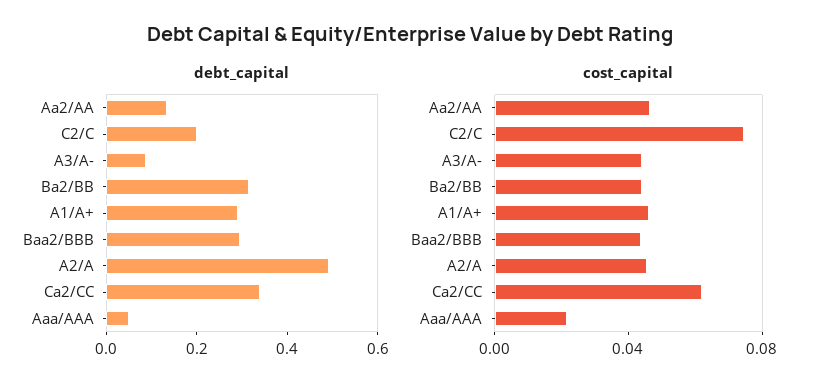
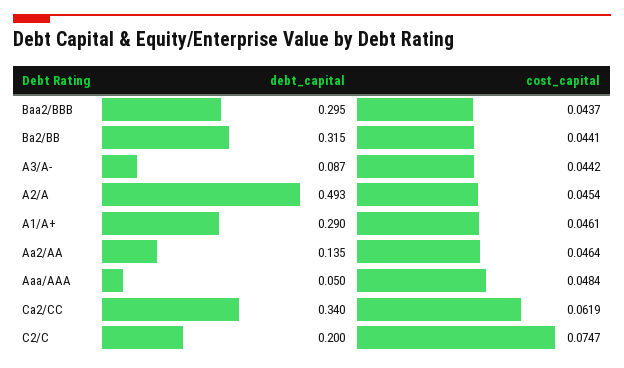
cost_capital, Aaa/AAA: 0.02 -> 0.0484

